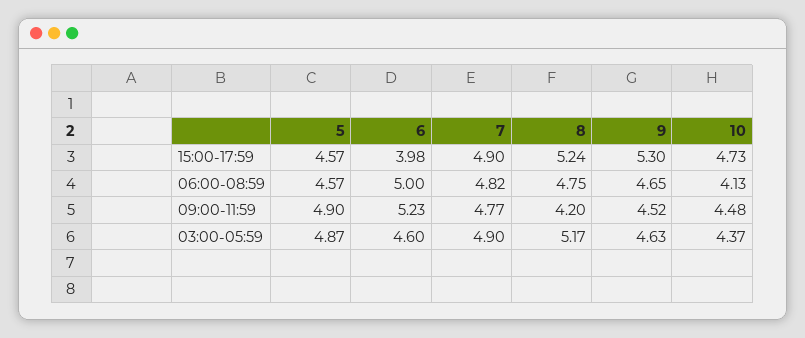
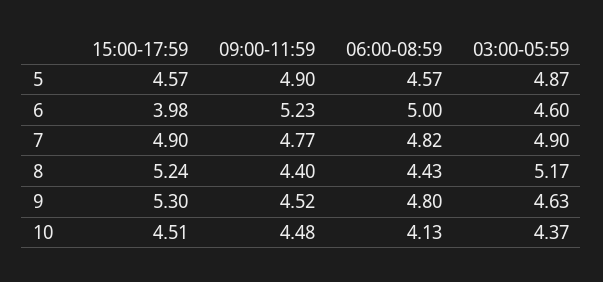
10, 15:00-17:59: 4.73 -> 4.51
8, 06:00-08:59: 4.75 -> 4.43
9, 06:00-08:59: 4.65 -> 4.8
8, 09:00-11:59: 4.2 -> 4.4

